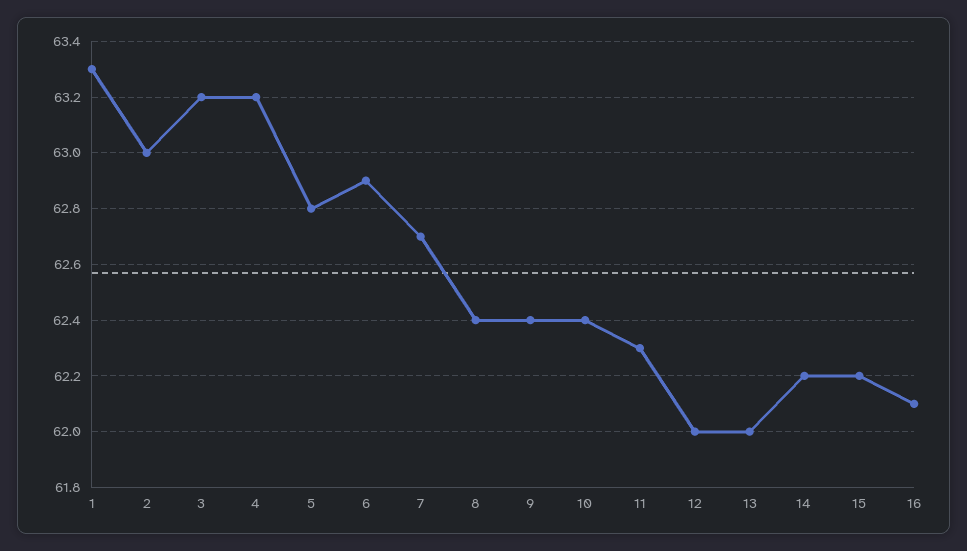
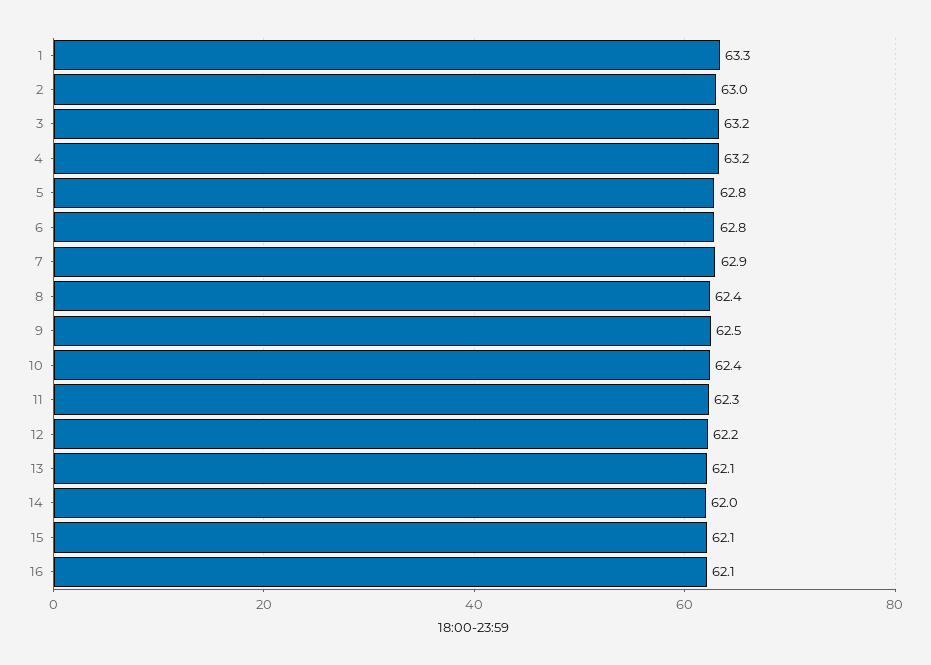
6: 62.9 -> 62.8
7: 62.7 -> 62.9
9: 62.4 -> 62.5
12: 62 -> 62.2
13: 62 -> 62.1
14: 62.2 -> 62
15: 62.2 -> 62.1

